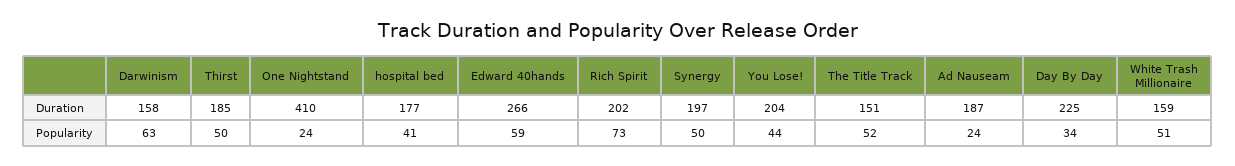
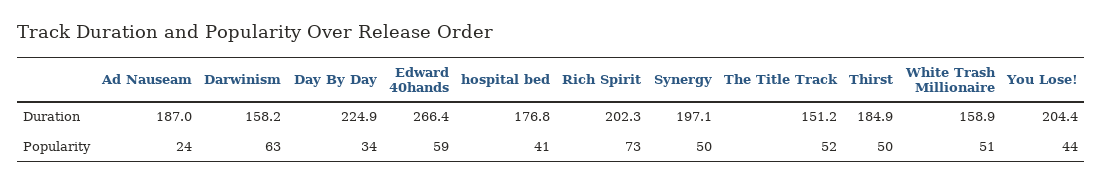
One Nightstand, Duration: 410 -> none
One Nightstand, Popularity: 24 -> none

